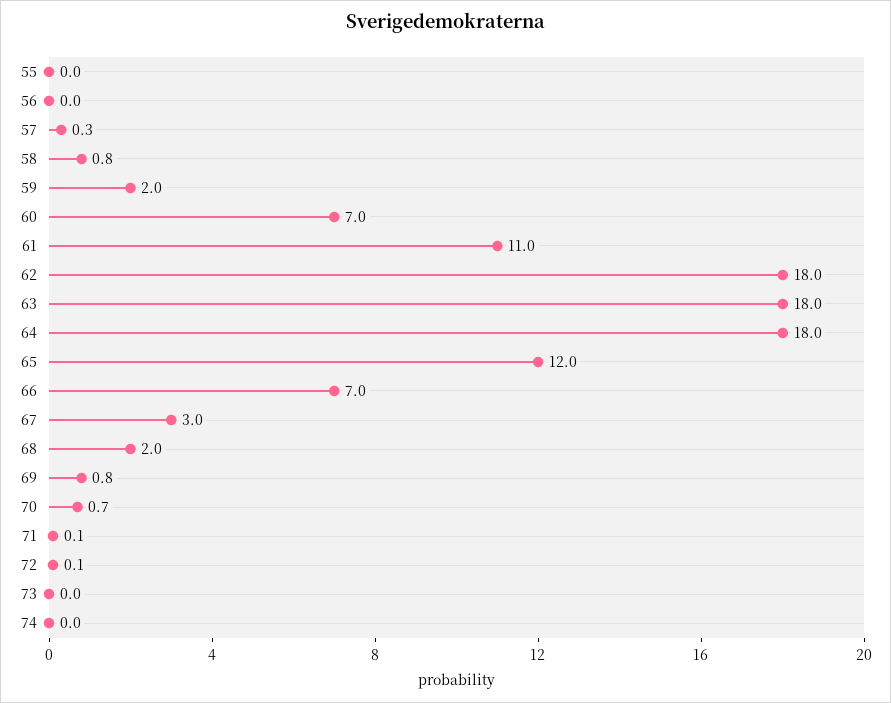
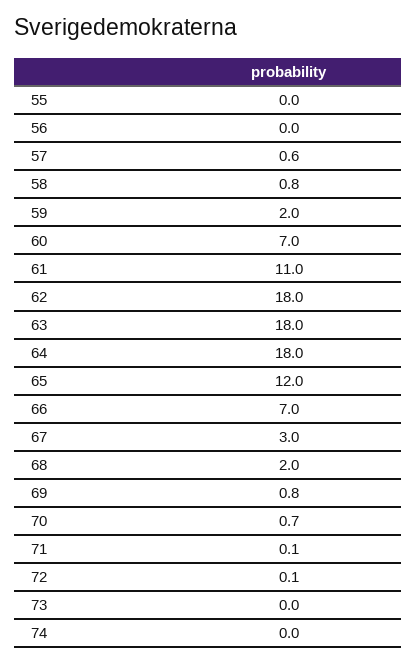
57: 0.3 -> 0.6

